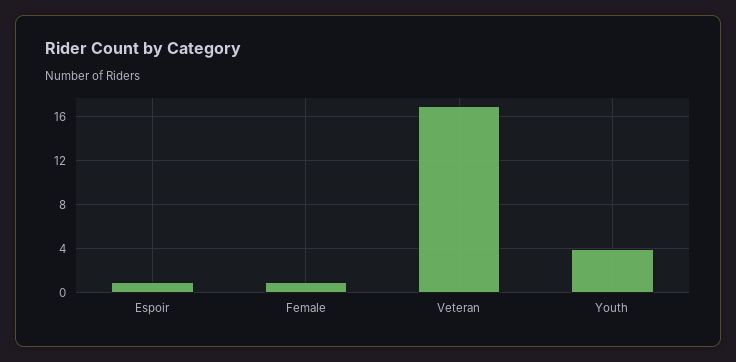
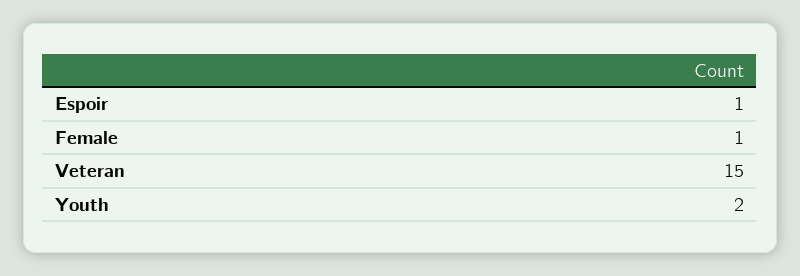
Veteran: 17 -> 15
Youth: 4 -> 2

